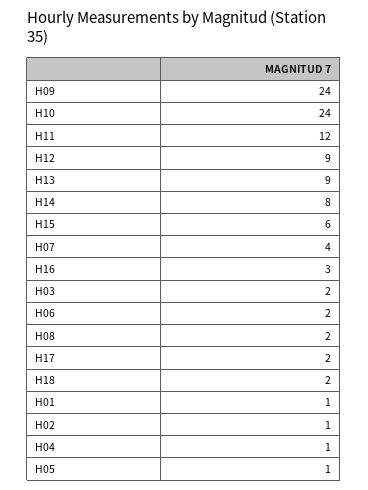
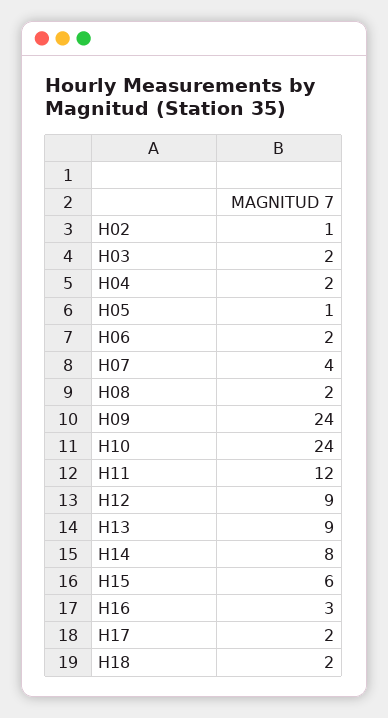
H01: 1 -> none
H04: 1 -> 2

